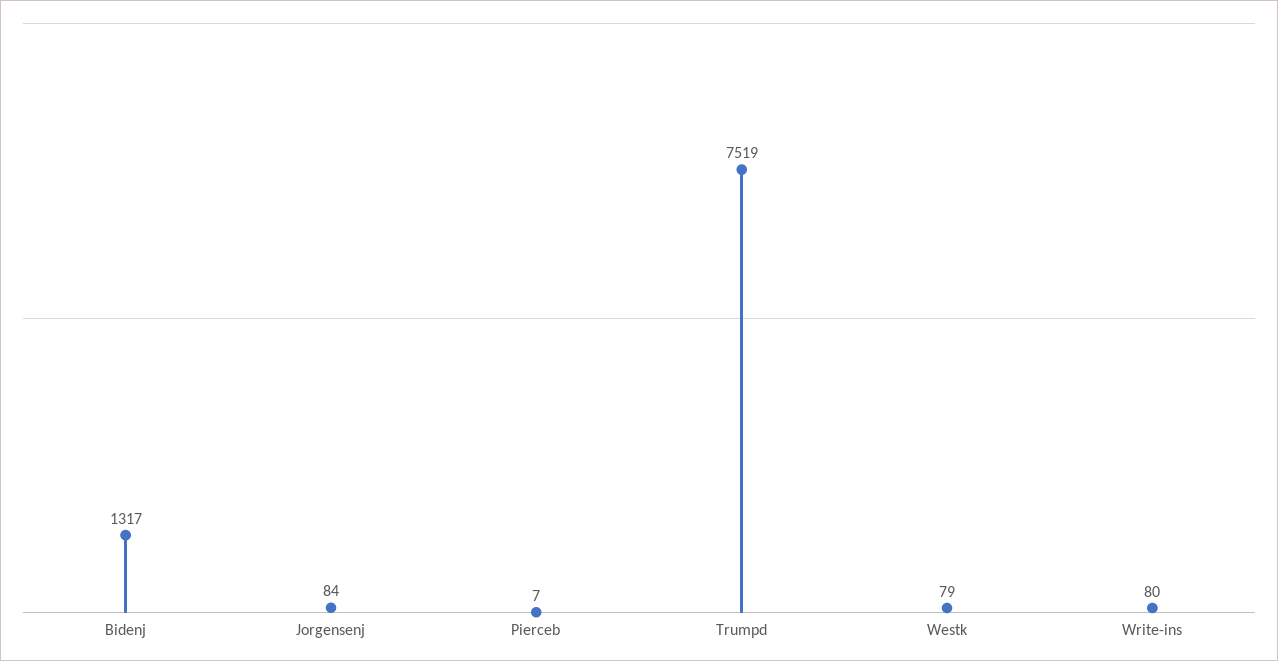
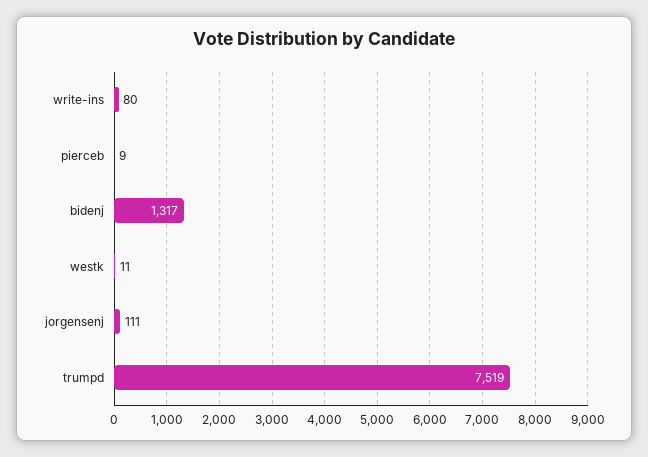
Jorgensenj: 84 -> 111
Pierceb: 7 -> 9
Westk: 79 -> 11

